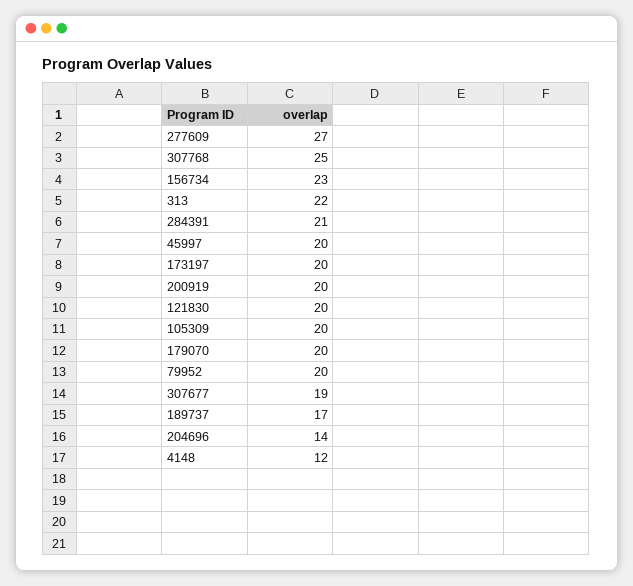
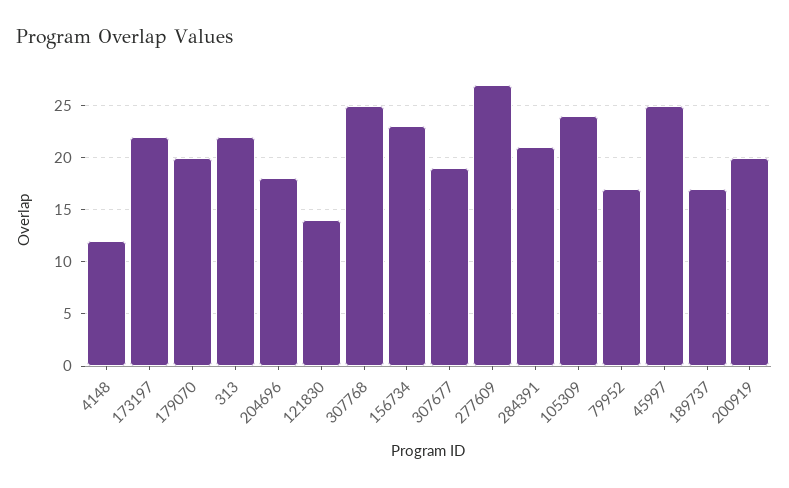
45997: 20 -> 25
173197: 20 -> 22
121830: 20 -> 14
105309: 20 -> 24
79952: 20 -> 17
204696: 14 -> 18

